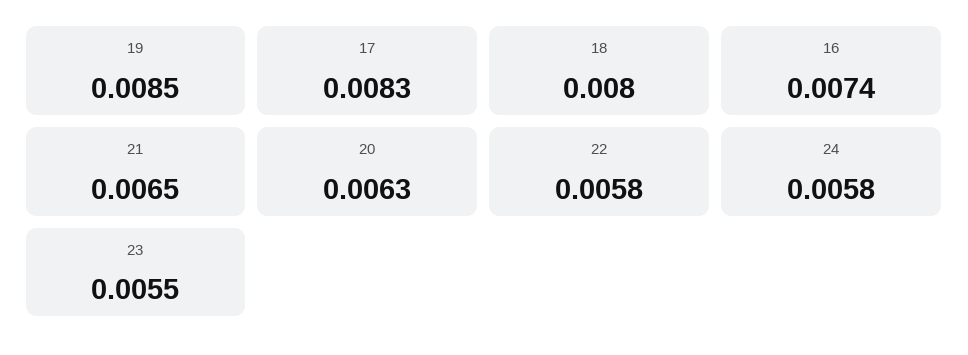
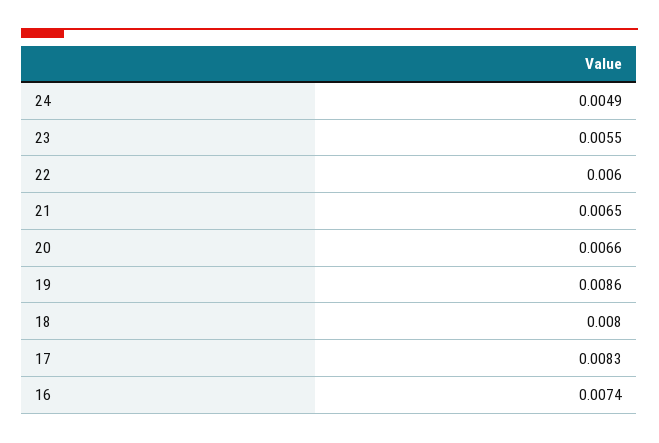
19: 0.0085 -> 0.0086
20: 0.0063 -> 0.0066
22: 0.0058 -> 0.006
24: 0.0058 -> 0.0049

